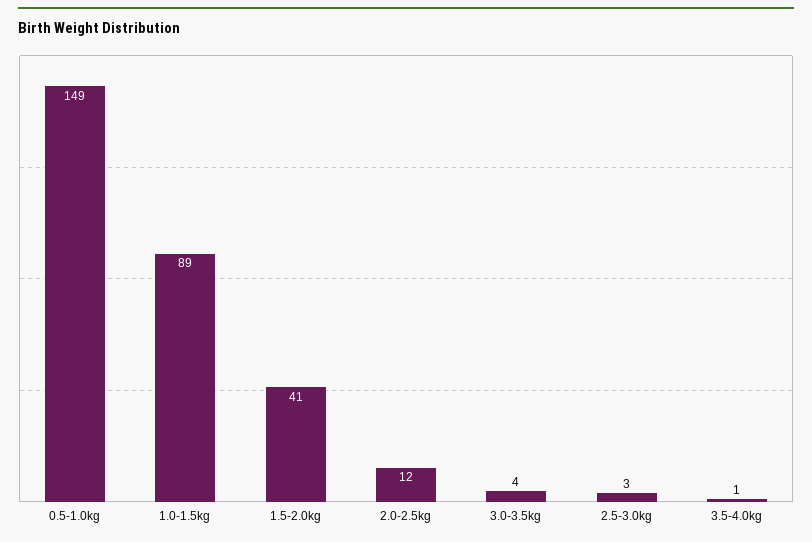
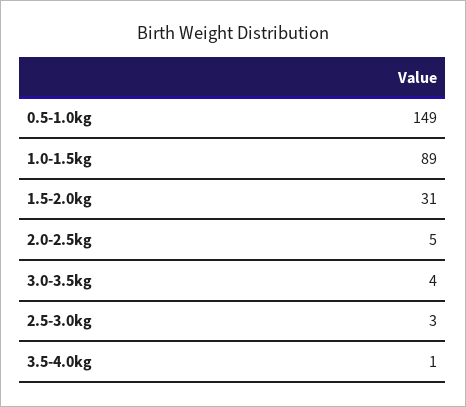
1.5-2.0kg: 41 -> 31
2.0-2.5kg: 12 -> 5

